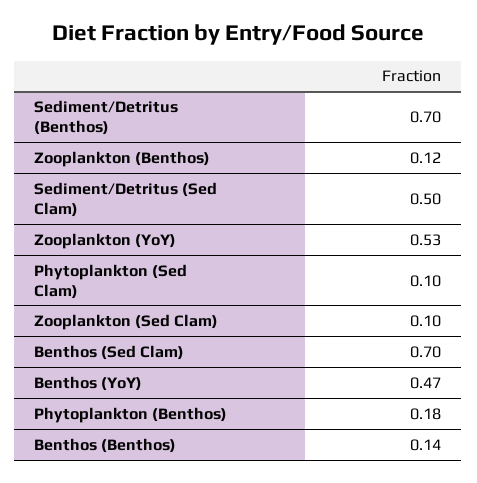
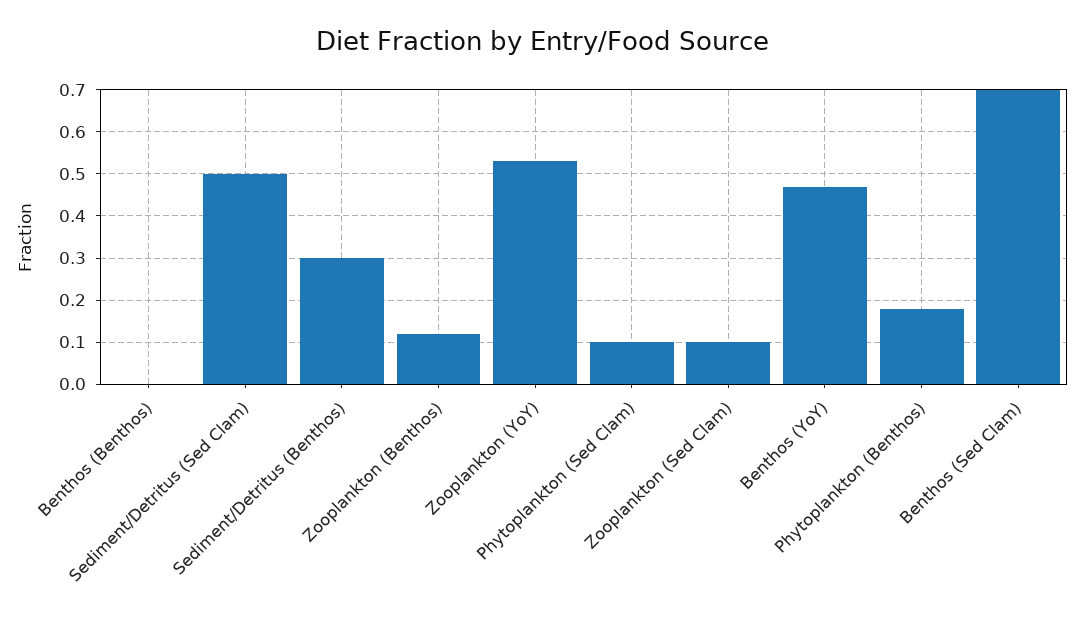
Sediment/Detritus (Benthos): 0.7 -> 0.3
Benthos (Benthos): 0.14 -> 0

